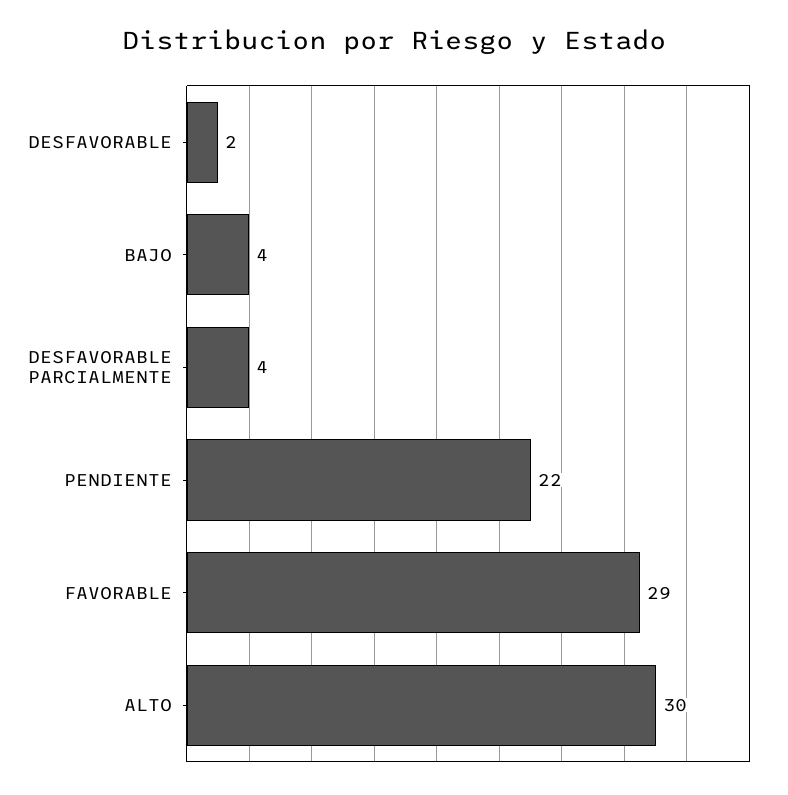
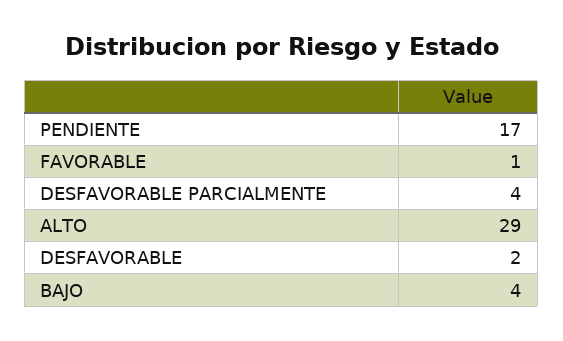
PENDIENTE: 22 -> 17
FAVORABLE: 29 -> 1
ALTO: 30 -> 29

